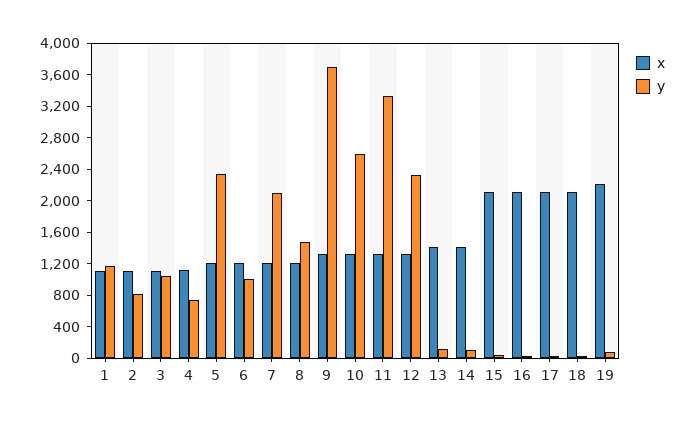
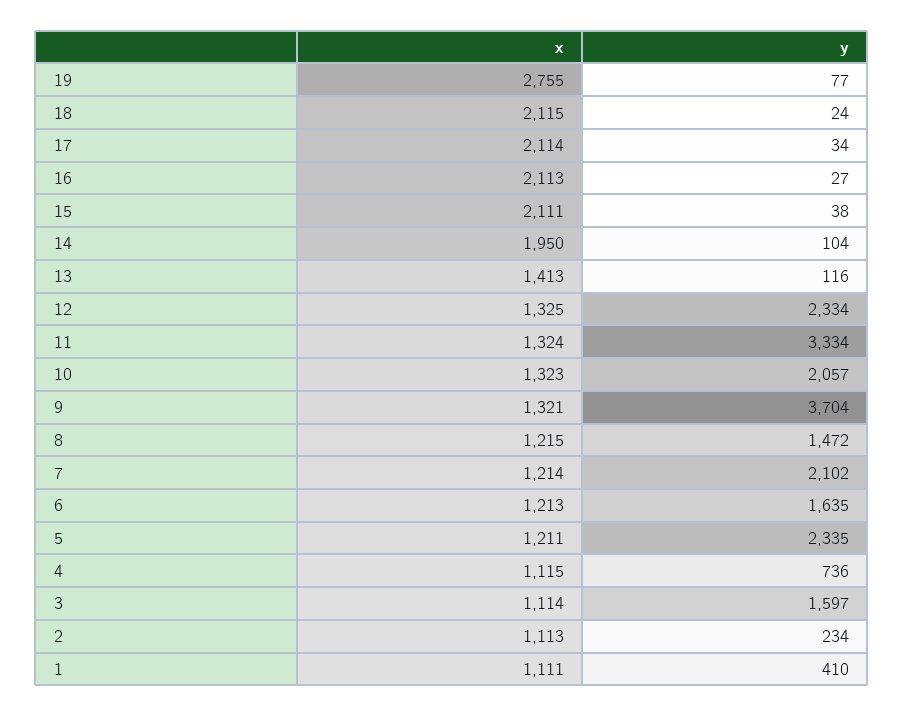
y, 1: 1200 -> 410
y, 2: 800 -> 234
y, 3: 1000 -> 1597
y, 6: 1000 -> 1635
y, 10: 2600 -> 2057
x, 14: 1400 -> 1950
x, 19: 2200 -> 2755

